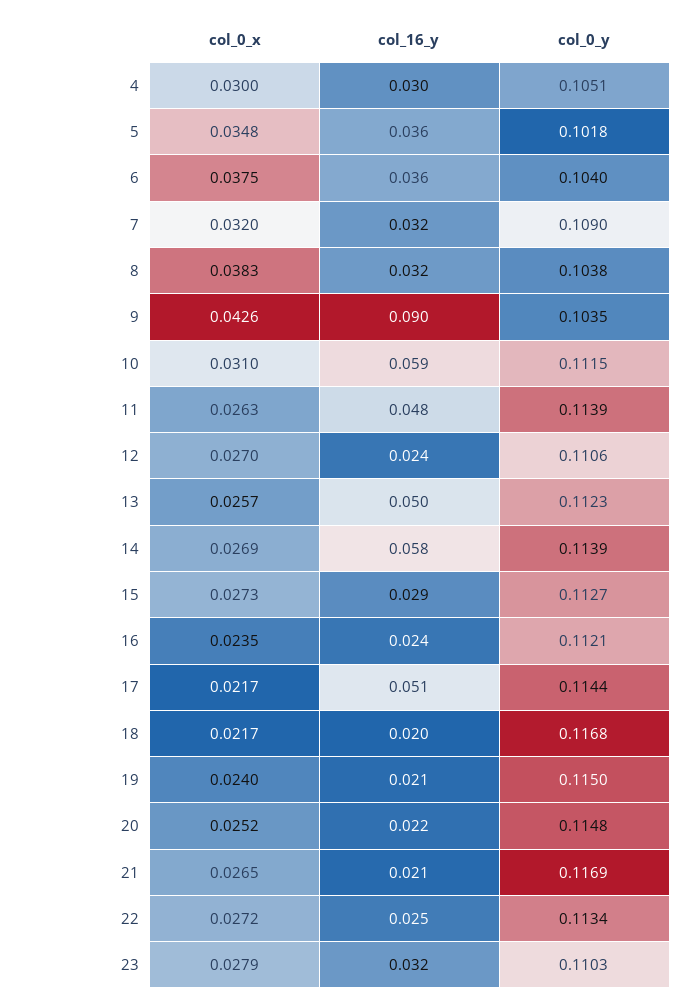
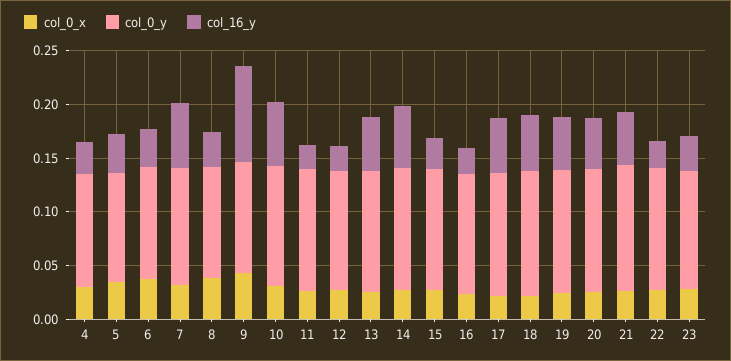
col_16_y, 7: 0.032 -> 0.06
col_16_y, 11: 0.048 -> 0.02
col_16_y, 18: 0.02 -> 0.05
col_16_y, 19: 0.021 -> 0.05
col_16_y, 20: 0.022 -> 0.05
col_16_y, 21: 0.021 -> 0.05

